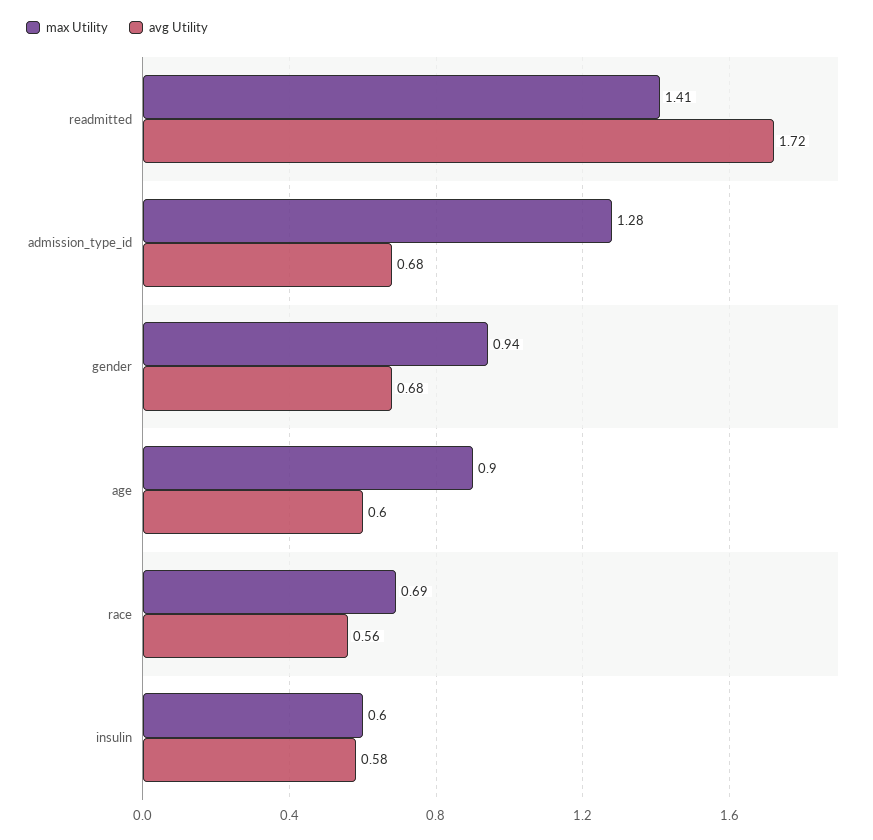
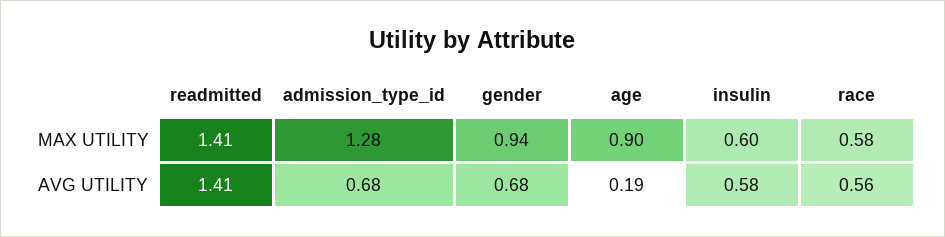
avg Utility, readmitted: 1.72 -> 1.41
avg Utility, age: 0.6 -> 0.19
max Utility, race: 0.69 -> 0.58

